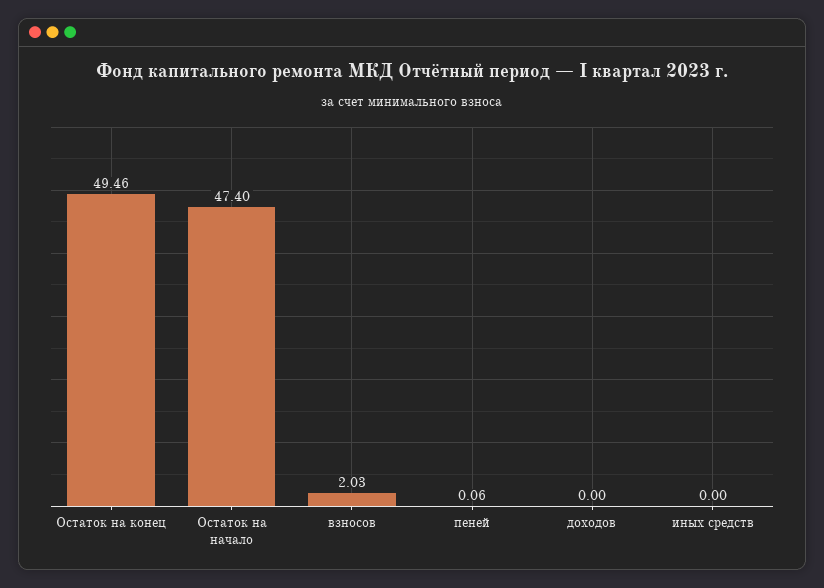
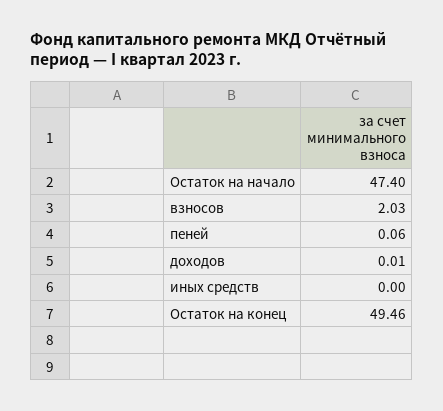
доходов: 0 -> 0.01

